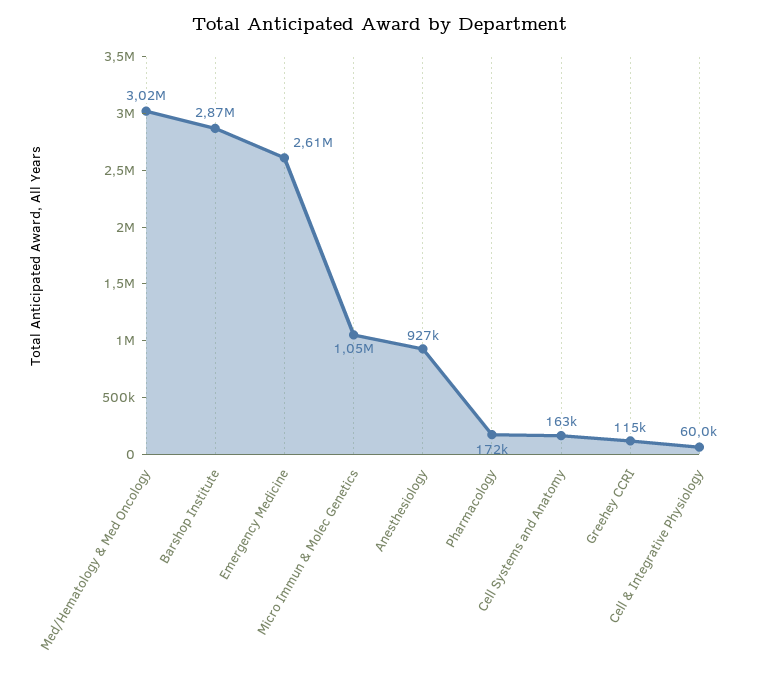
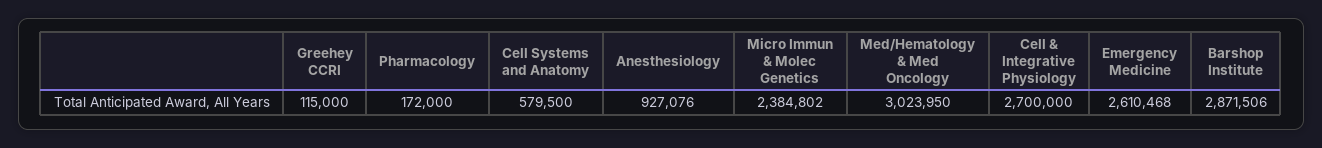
Micro Immun & Molec Genetics: 1050000 -> 2384802
Cell Systems and Anatomy: 163000 -> 579500
Cell & Integrative Physiology: 60000 -> 2700000

